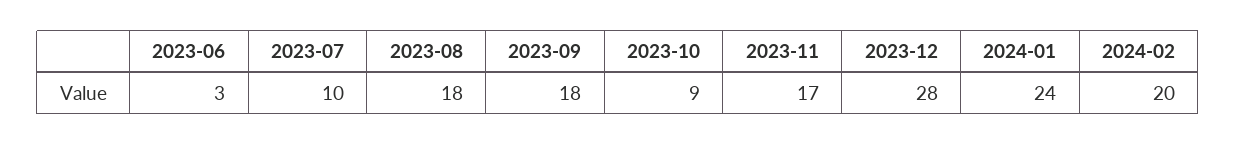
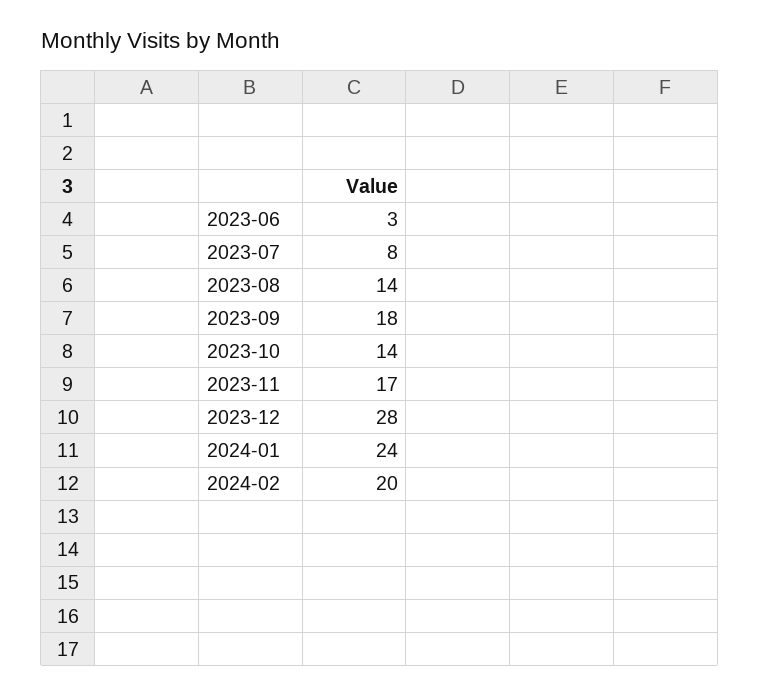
2023-07: 10 -> 8
2023-08: 18 -> 14
2023-10: 9 -> 14

